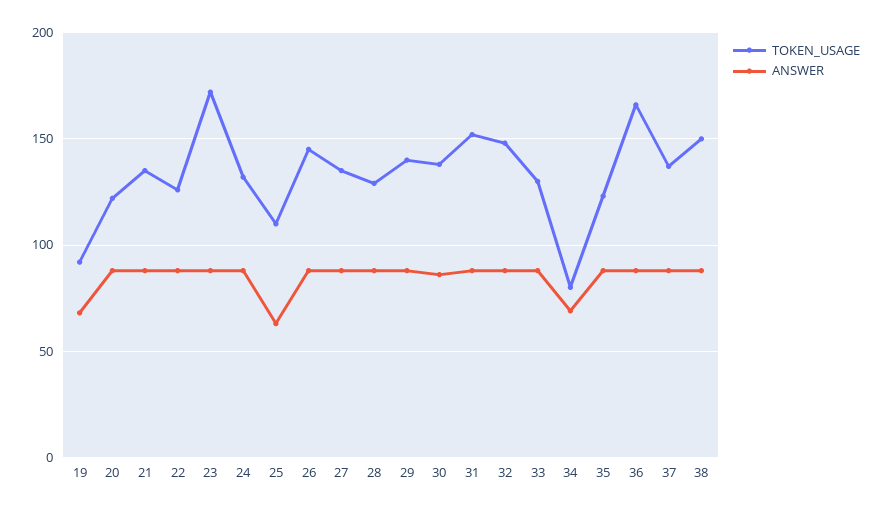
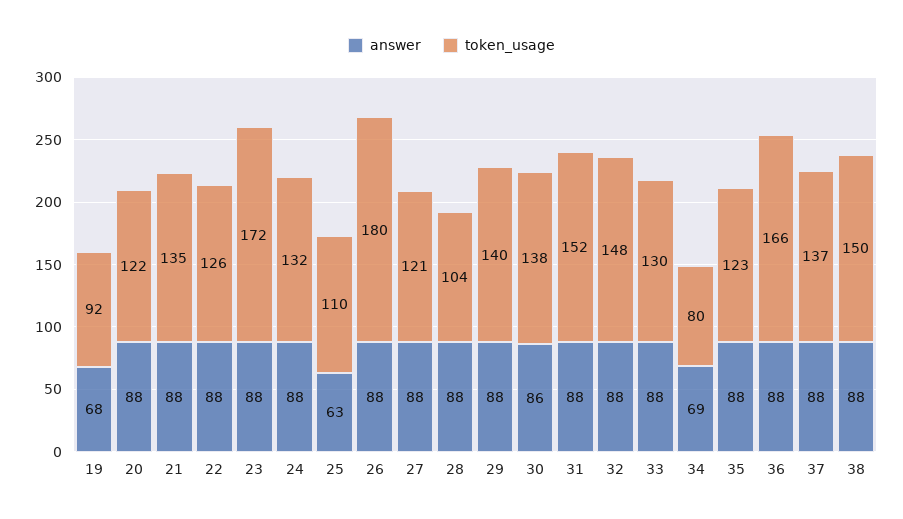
TOKEN_USAGE, 26: 145 -> 180
TOKEN_USAGE, 27: 135 -> 121
TOKEN_USAGE, 28: 130 -> 104

